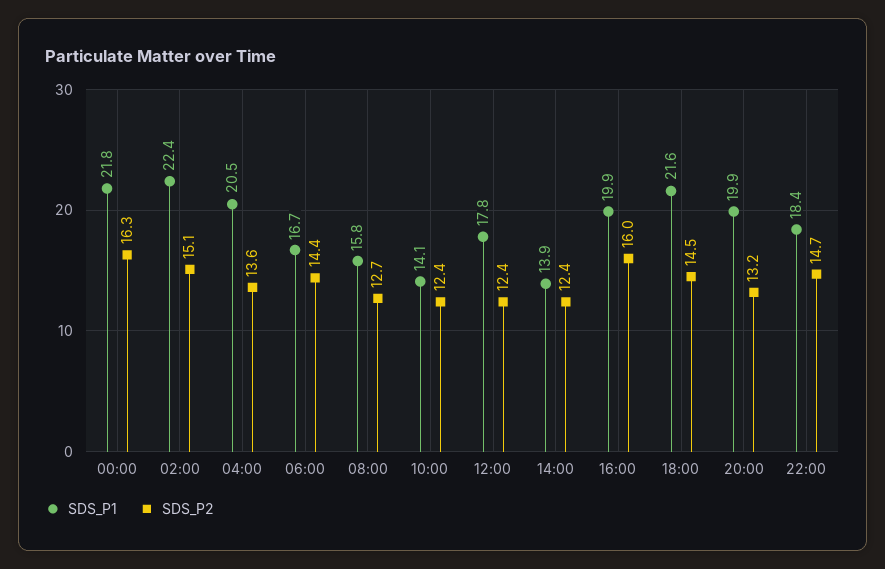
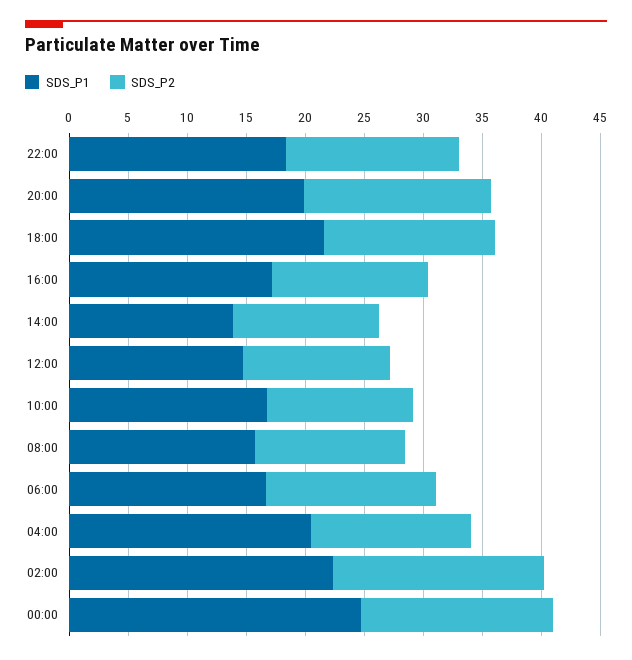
SDS_P1, 00:00: 21.8 -> 25
SDS_P2, 02:00: 15.1 -> 18
SDS_P1, 10:00: 14.1 -> 17
SDS_P1, 12:00: 17.8 -> 15
SDS_P1, 16:00: 19.9 -> 17
SDS_P2, 16:00: 16 -> 13
SDS_P2, 20:00: 13.2 -> 16

